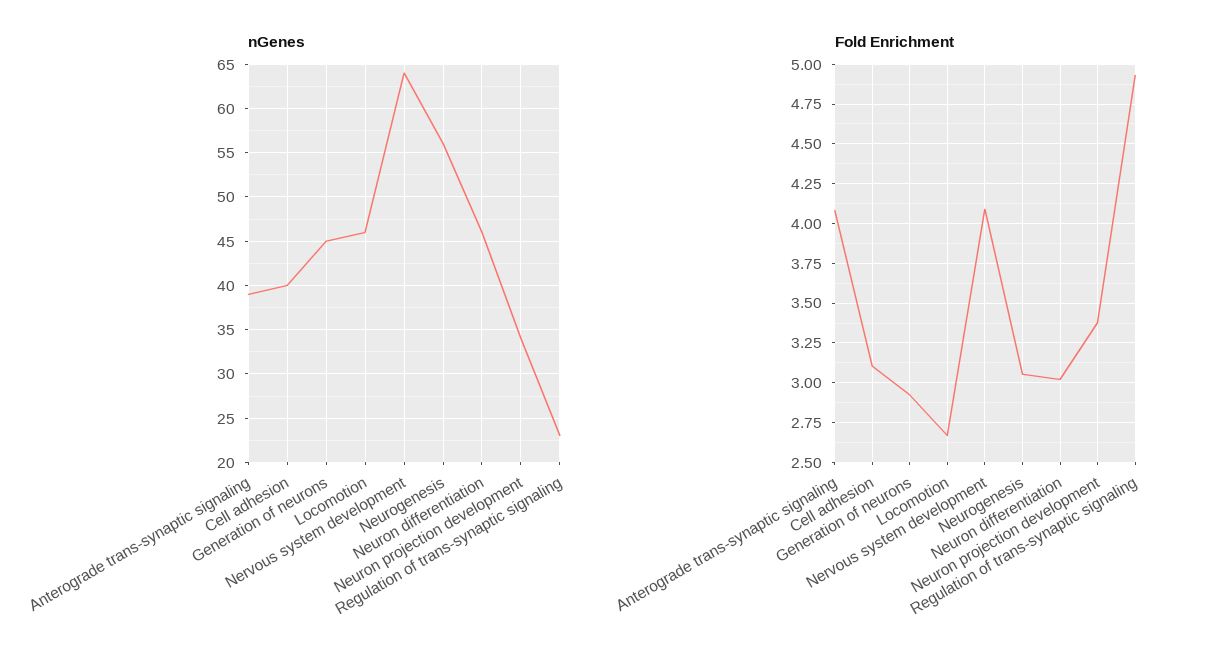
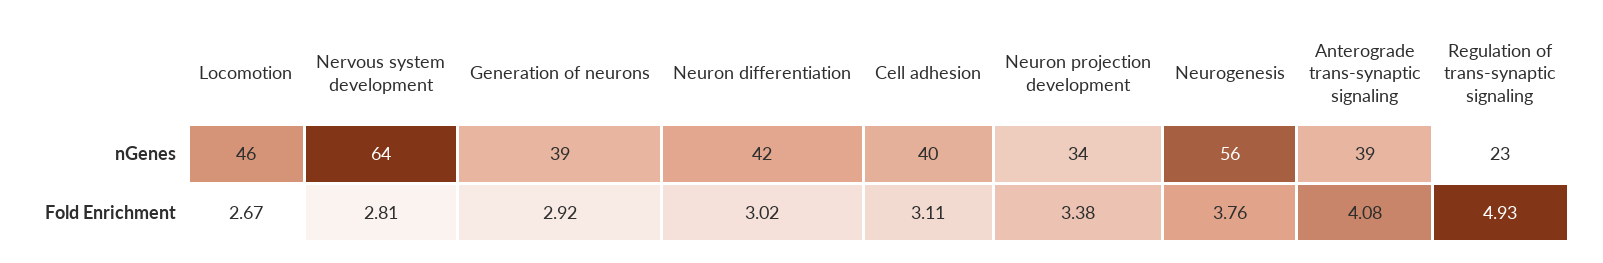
nGenes, Generation of neurons: 45 -> 39
nGenes, Neuron differentiation: 46 -> 42
Fold Enrichment, Nervous system development: 4.1 -> 2.81
Fold Enrichment, Neurogenesis: 3.05 -> 3.76

